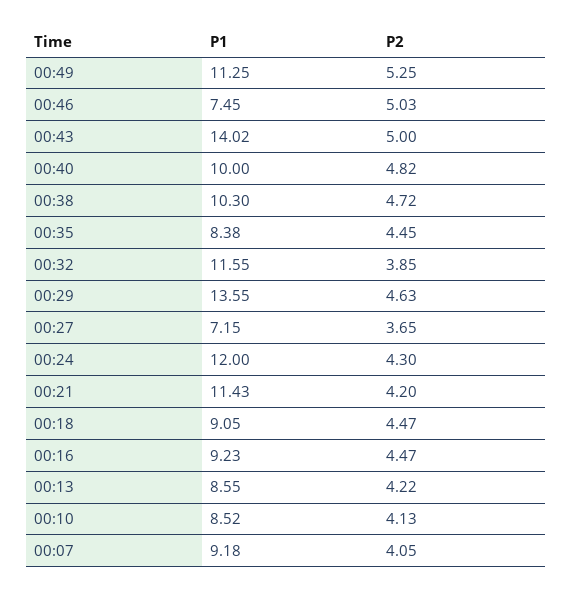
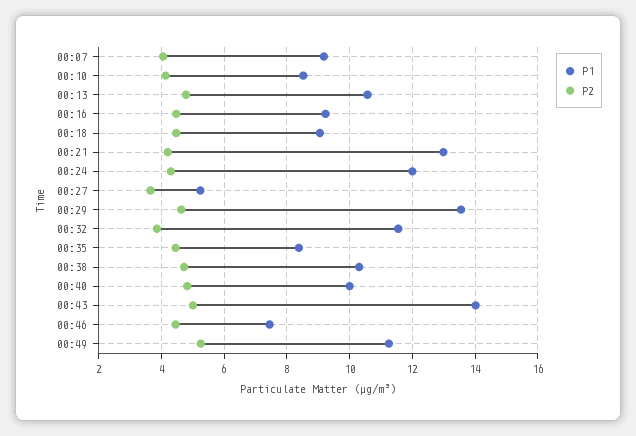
P2, 00:46: 5.03 -> 4.4
P1, 00:27: 7.15 -> 5.2
P1, 00:21: 11.43 -> 13
P1, 00:13: 8.55 -> 10.6
P2, 00:13: 4.22 -> 4.8

